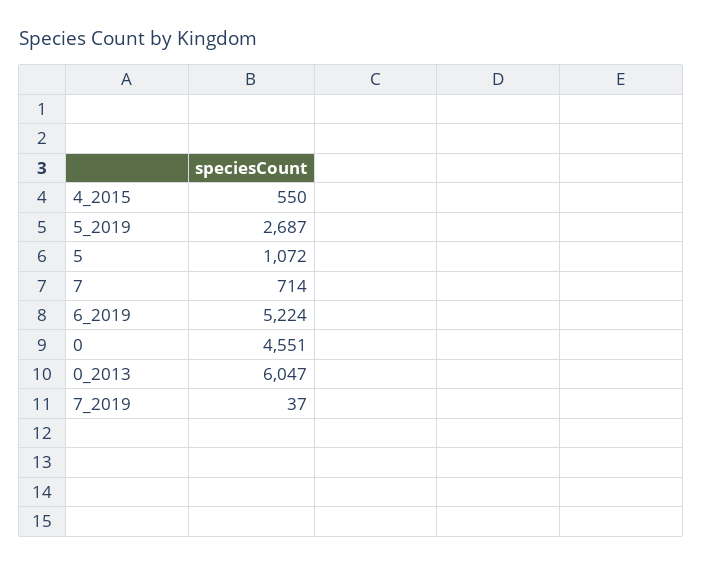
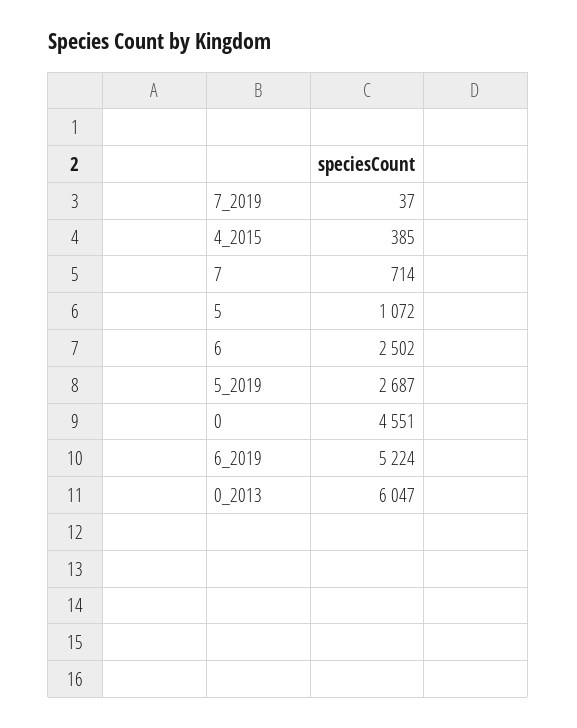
4_2015: 550 -> 385
6: none -> 2502

